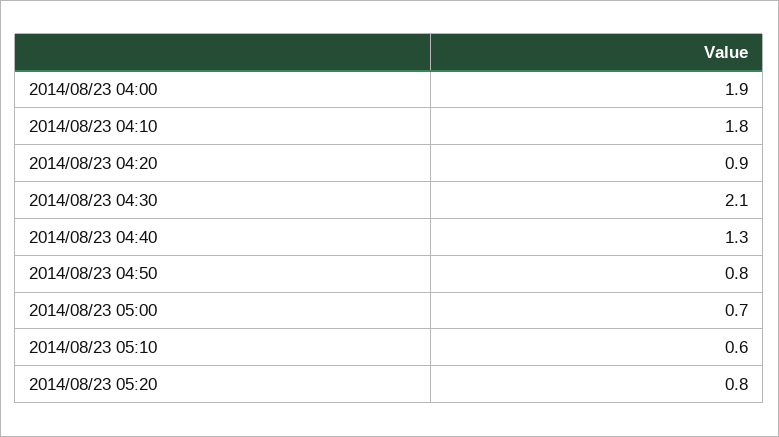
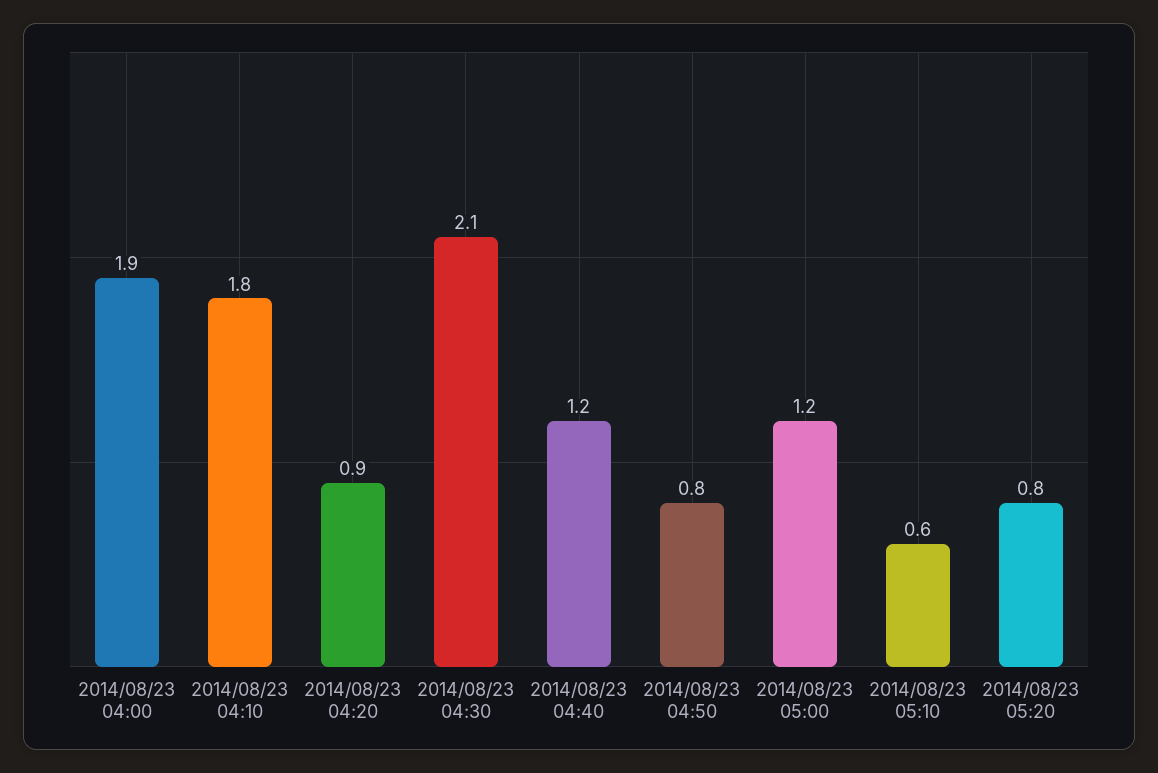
2014/08/23 04:40: 1.3 -> 1.2
2014/08/23 05:00: 0.7 -> 1.2

